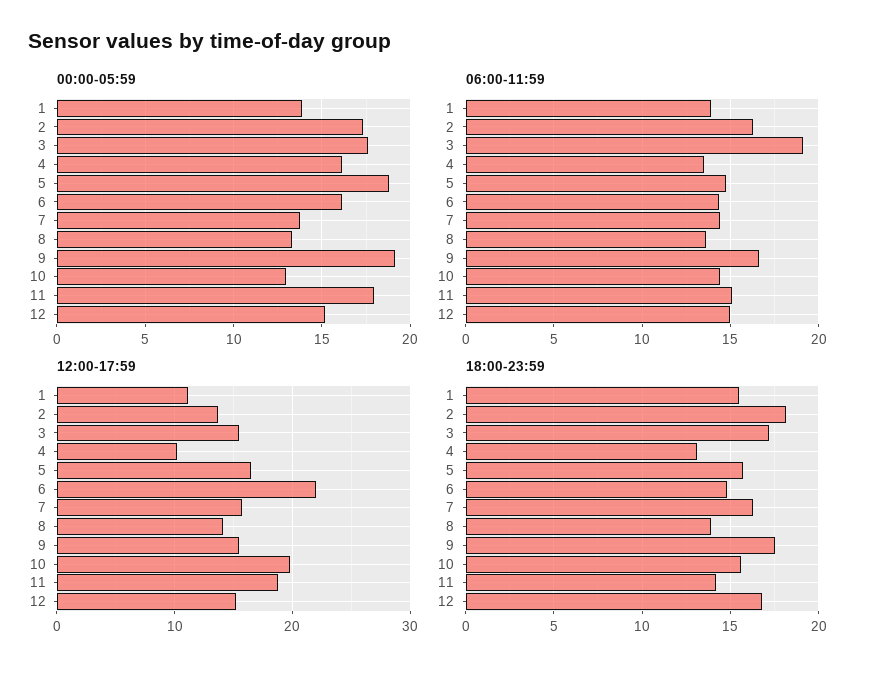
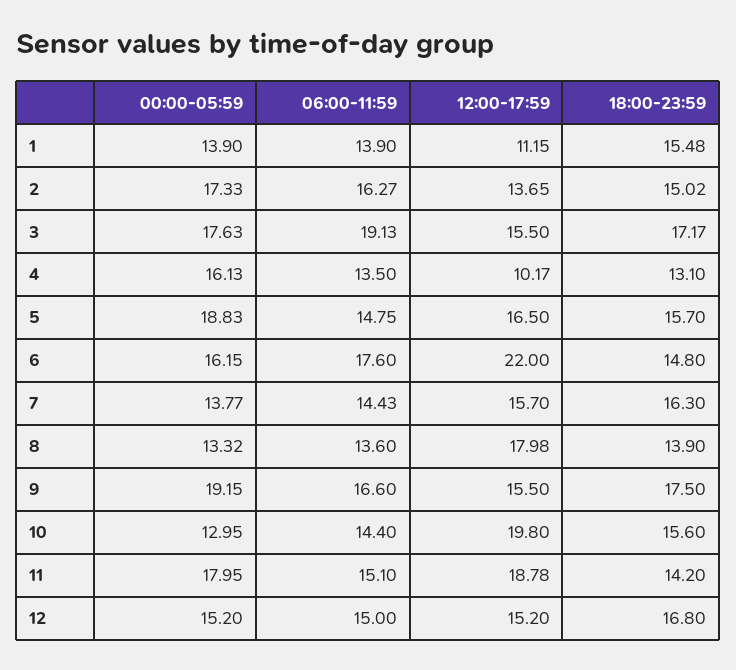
06:00-11:59, 6: 14.5 -> 17.6
12:00-17:59, 8: 14 -> 17.98
18:00-23:59, 2: 18 -> 15.02

